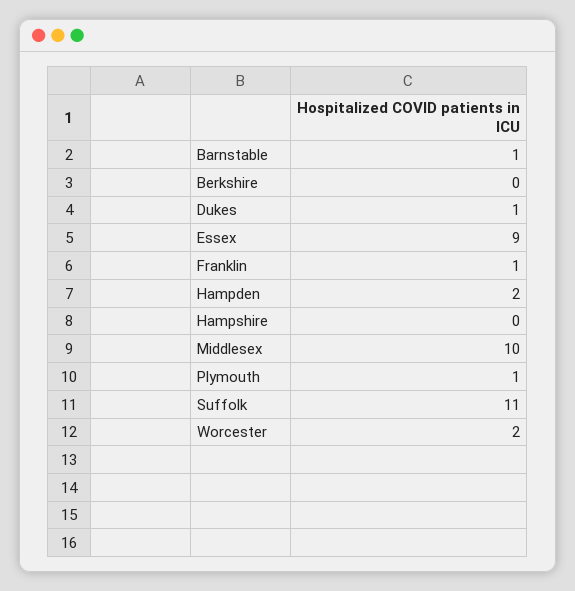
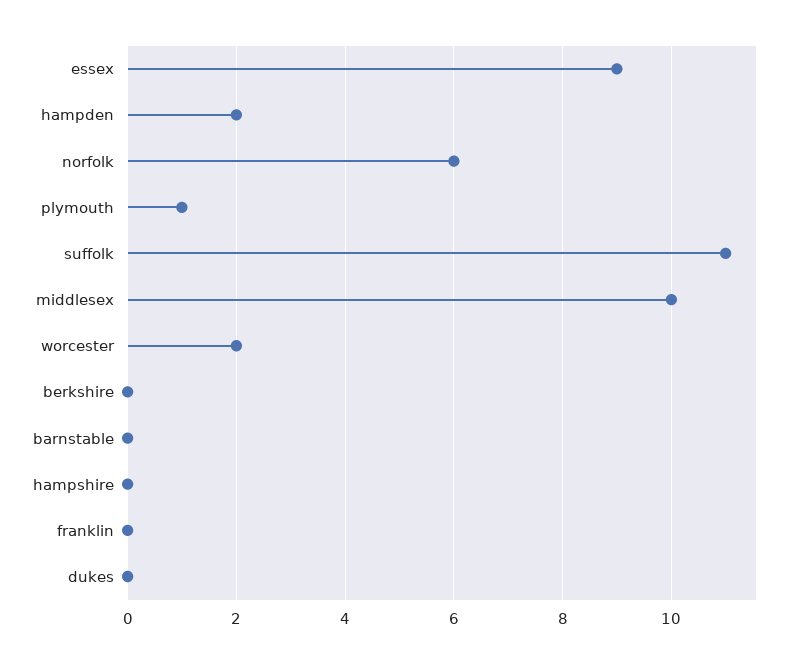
Barnstable: 1 -> 0
Dukes: 1 -> 0
Franklin: 1 -> 0
norfolk: none -> 6

